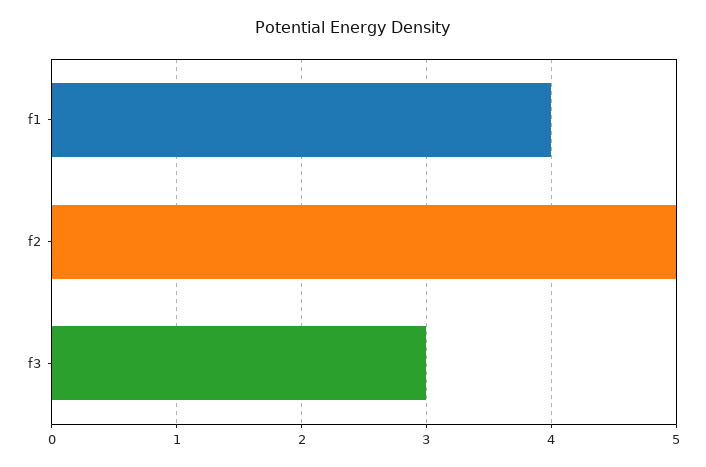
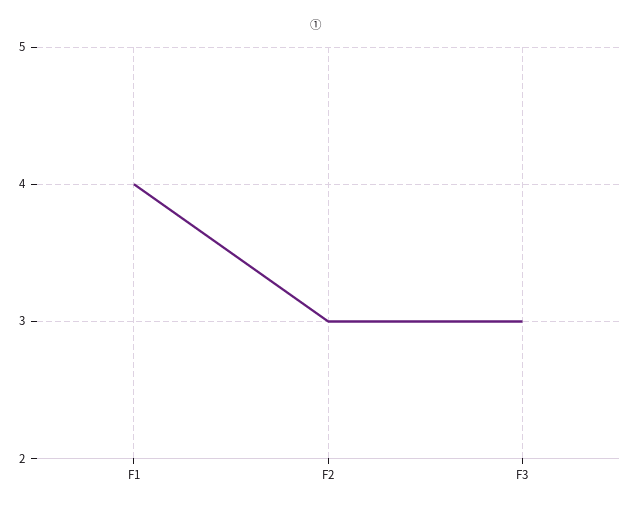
f2: 5 -> 3

